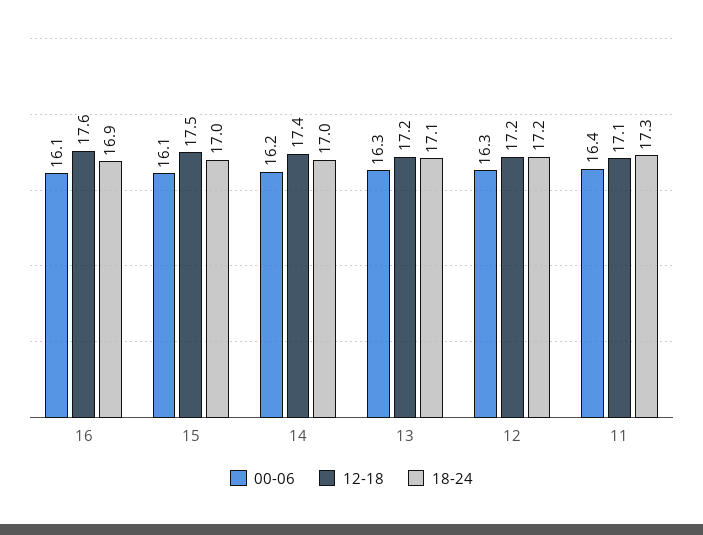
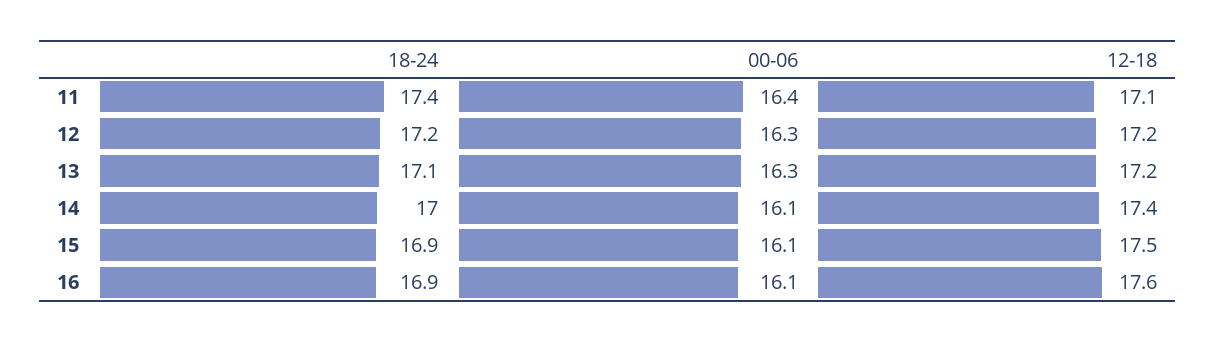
18-24, 15: 17 -> 16.9
00-06, 14: 16.2 -> 16.1
18-24, 11: 17.3 -> 17.4

